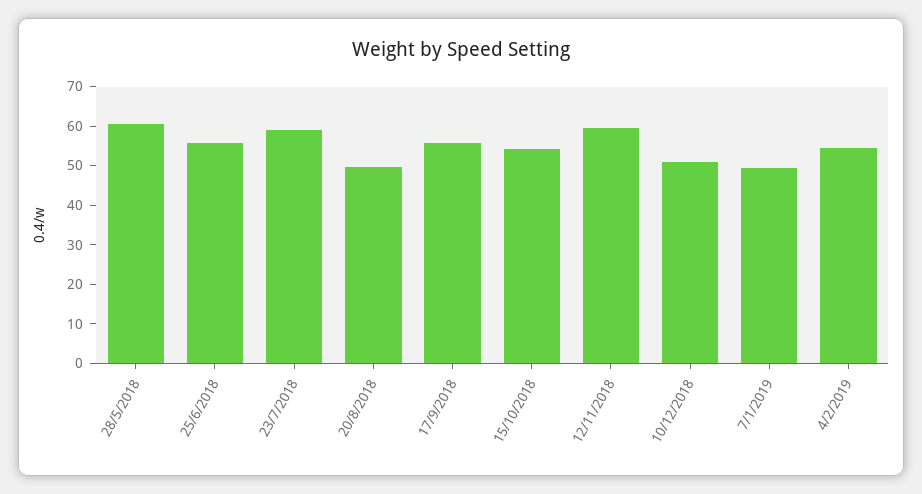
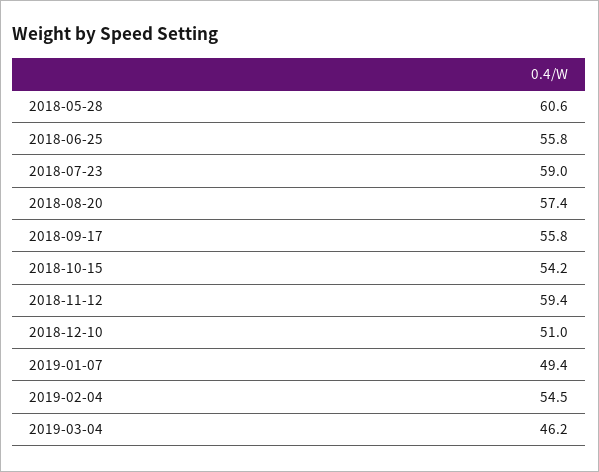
20/8/2018: 50 -> 57.4
2019-03-04: none -> 46.2

